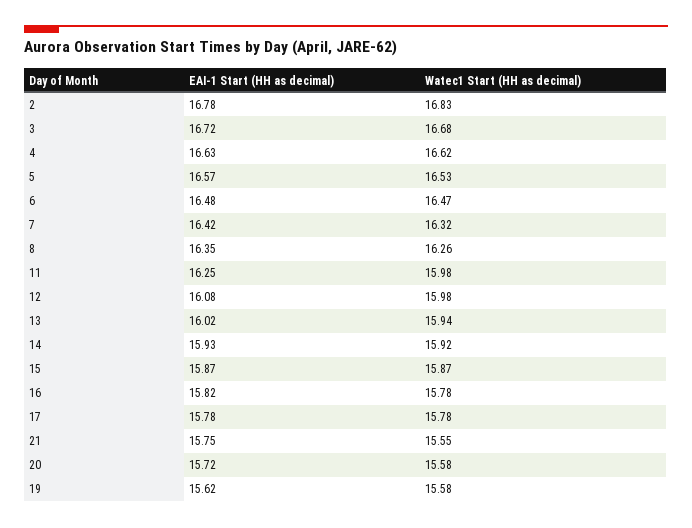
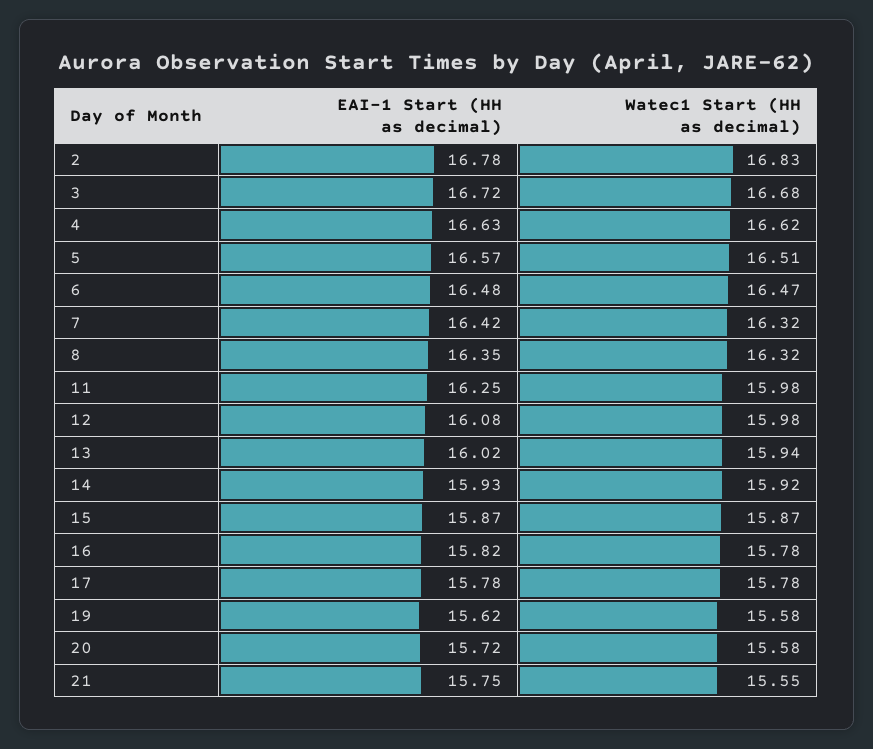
Watec1 Start (HH as decimal), 5: 16.53 -> 16.51
Watec1 Start (HH as decimal), 8: 16.26 -> 16.32

